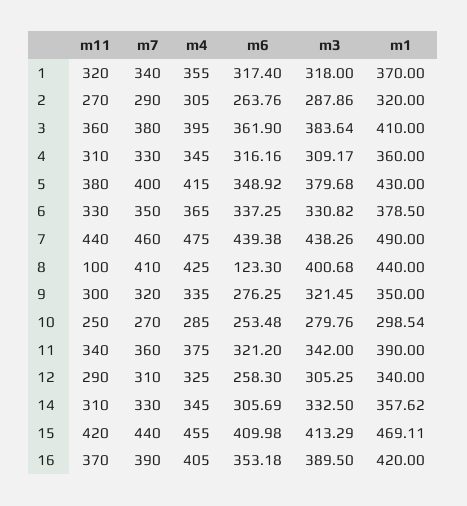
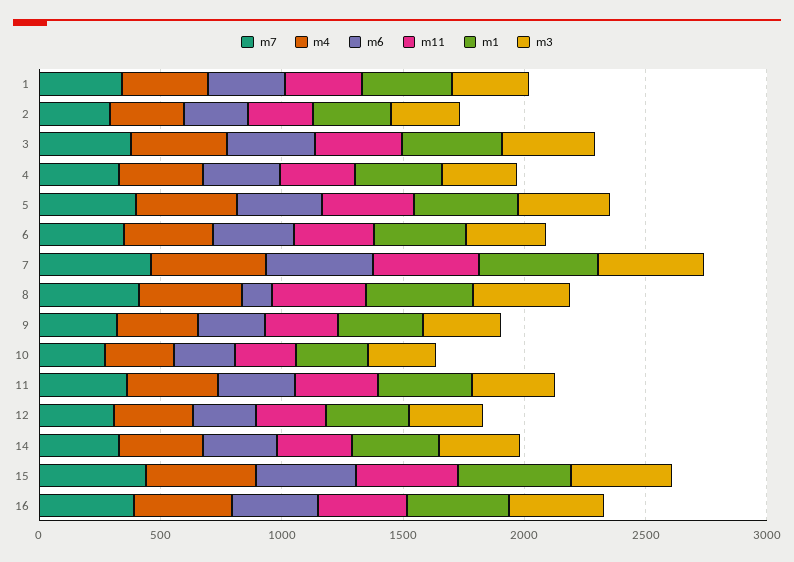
m11, 8: 100 -> 400

